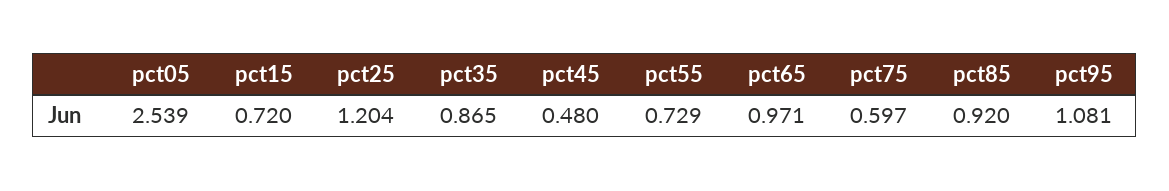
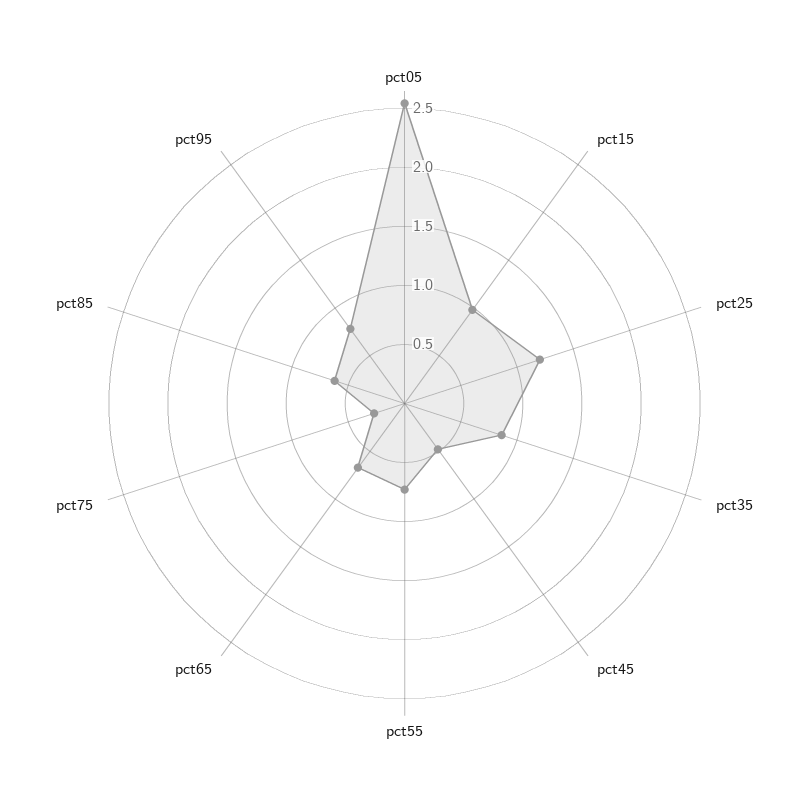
pct15: 0.72 -> 1
pct65: 0.971 -> 0.7
pct75: 0.597 -> 0.3
pct85: 0.92 -> 0.6
pct95: 1.081 -> 0.8

